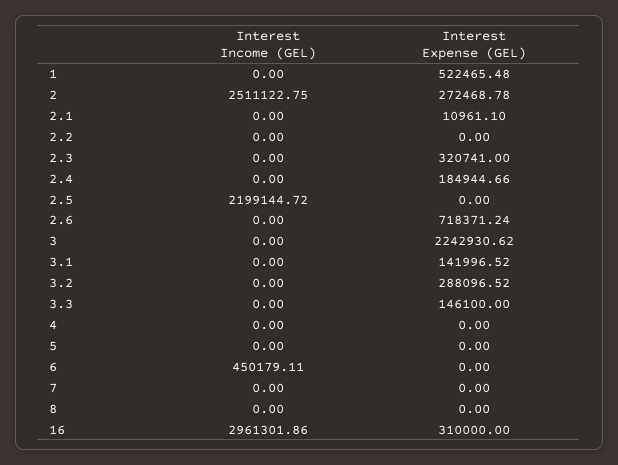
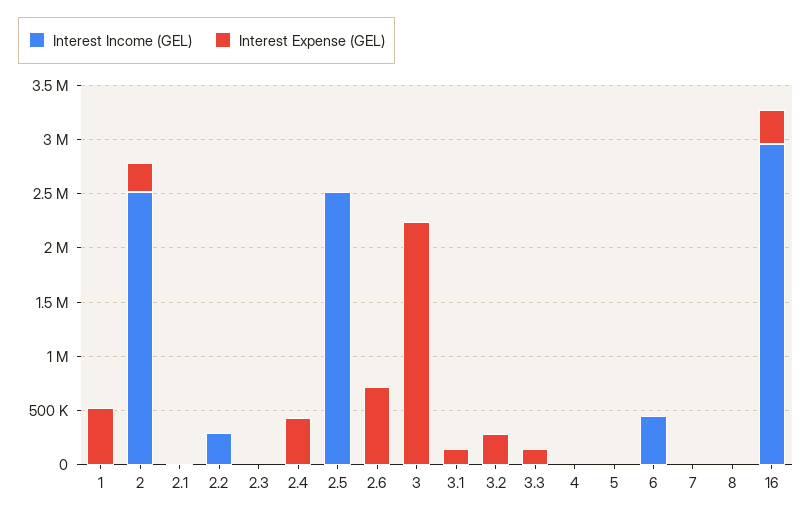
Interest Income (GEL), 2.2: 0 -> 300000
Interest Expense (GEL), 2.3: 320741 -> 0
Interest Expense (GEL), 2.4: 184944.66 -> 400000
Interest Income (GEL), 2.5: 2199144.72 -> 2500000

